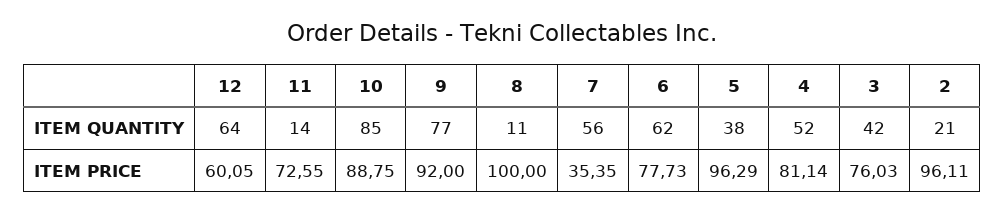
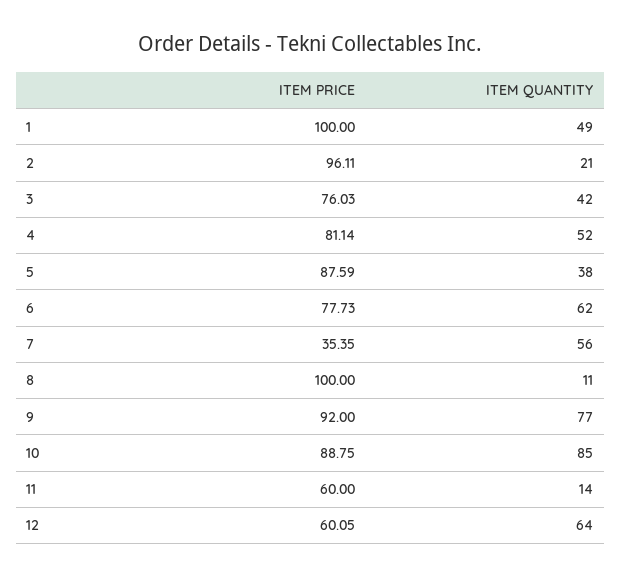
11, ITEM PRICE: 72.55 -> 60
5, ITEM PRICE: 96.29 -> 87.59
1, ITEM PRICE: none -> 100
1, ITEM QUANTITY: none -> 49

